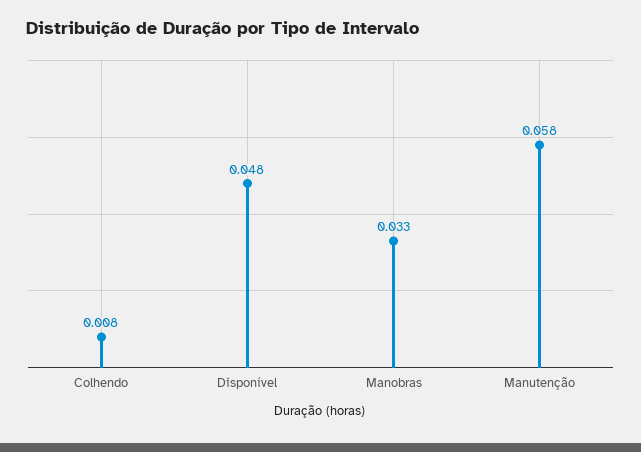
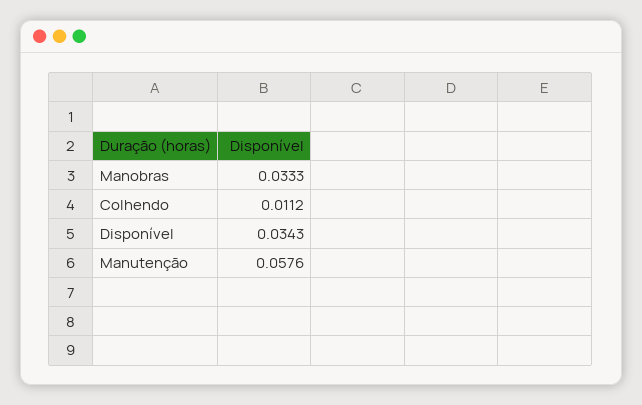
Colhendo: 0.008 -> 0.0112
Disponível: 0.048 -> 0.0343

